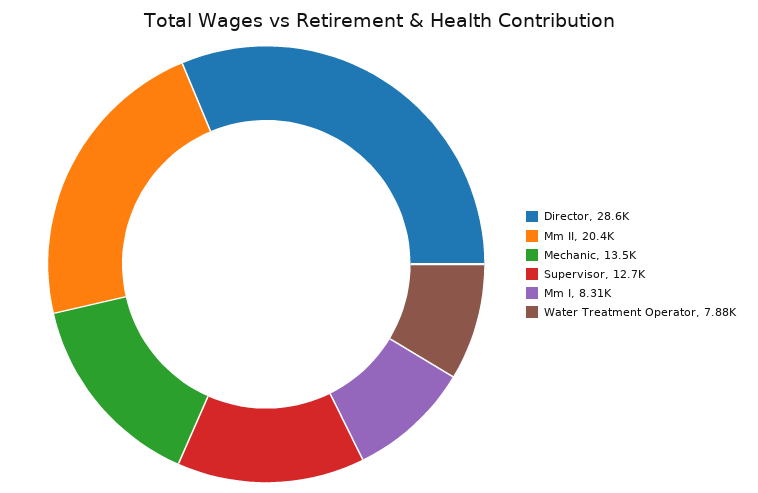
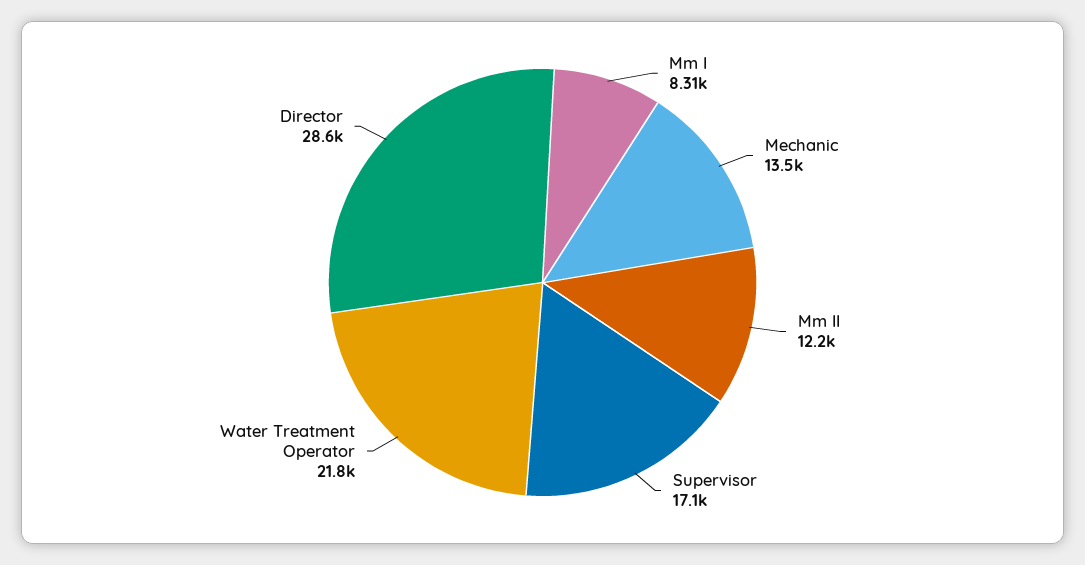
Mm II: 20400 -> 12200
Supervisor: 12700 -> 17100
Water Treatment Operator: 7880 -> 21800

